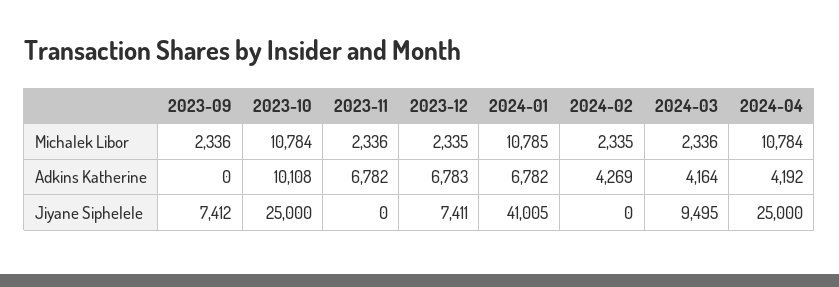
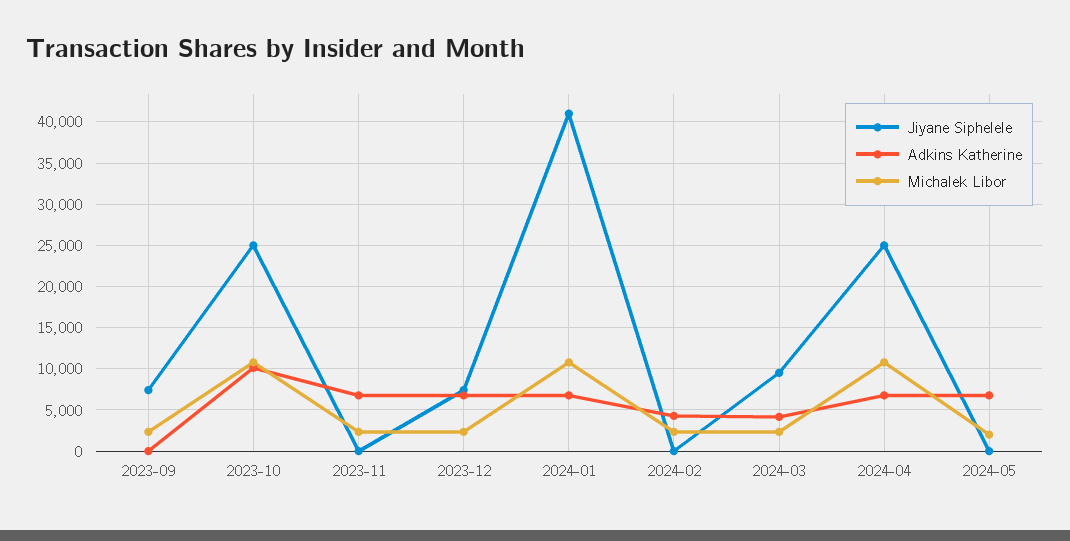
Adkins Katherine, 2024-04: 4192 -> 7000
Jiyane Siphelele, 2024-05: none -> 0
Adkins Katherine, 2024-05: none -> 7000
Michalek Libor, 2024-05: none -> 2000

